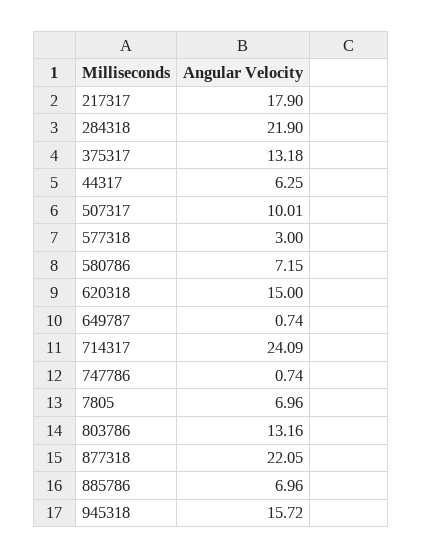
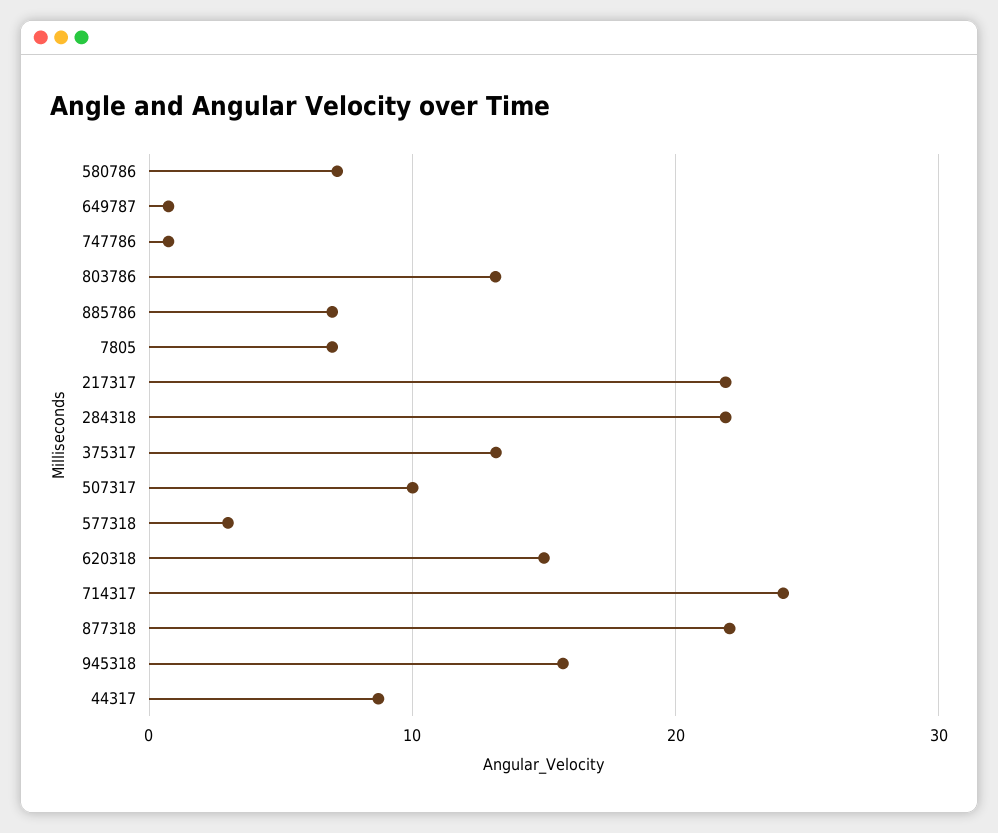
217317: 17.9 -> 22
44317: 6.25 -> 9

